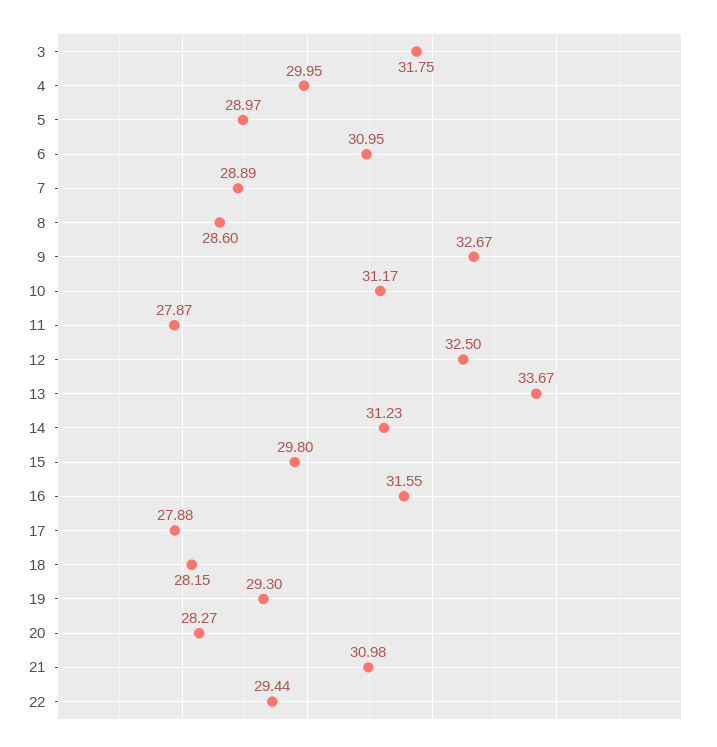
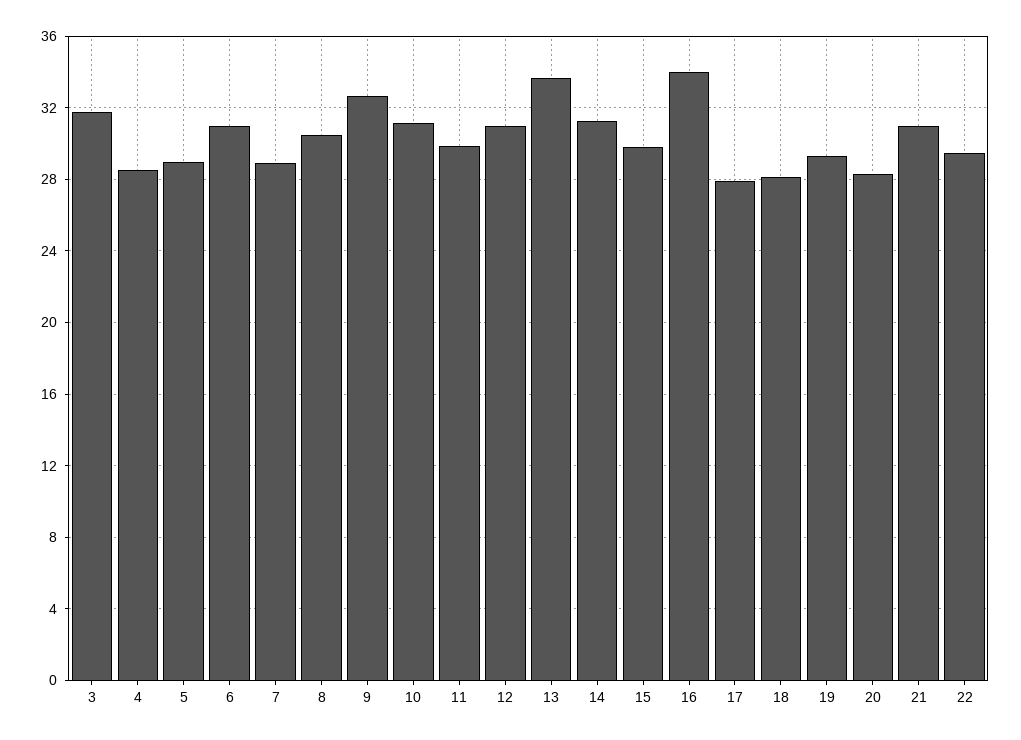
4: 29.95 -> 28.5
8: 28.6 -> 30.5
11: 27.87 -> 30
12: 32.5 -> 31
16: 31.55 -> 34

